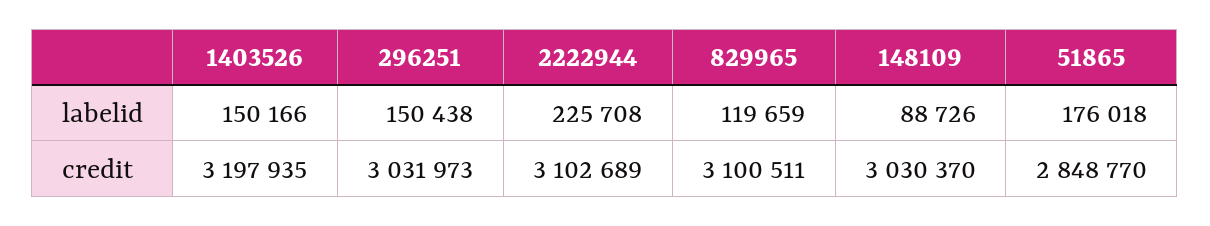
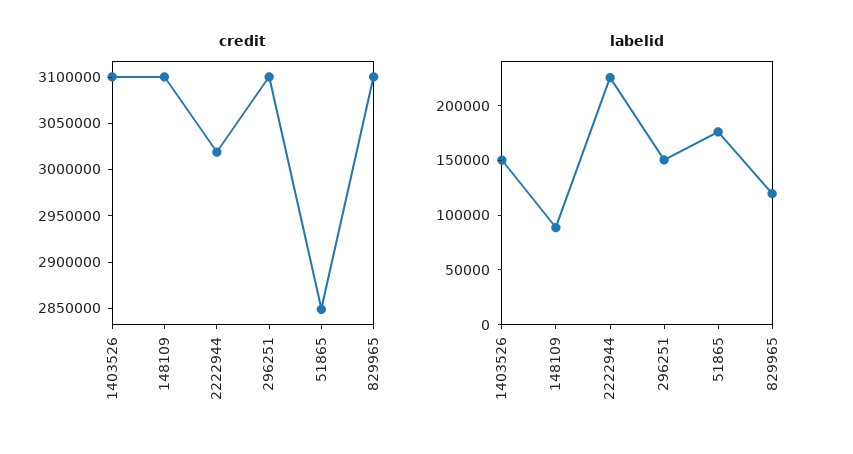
credit, 1403526: 3197935 -> 3100000
credit, 296251: 3031973 -> 3100000
credit, 2222944: 3102689 -> 3020000
credit, 148109: 3030370 -> 3100000

